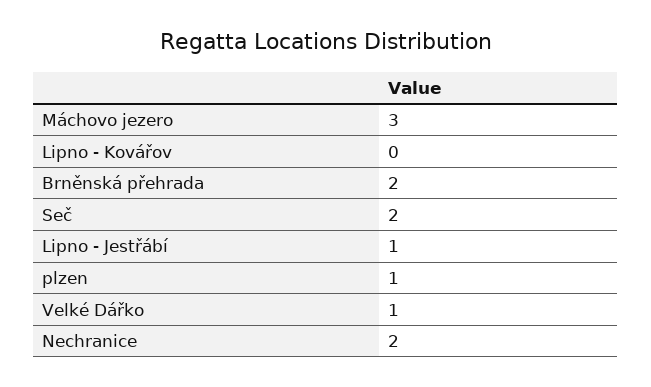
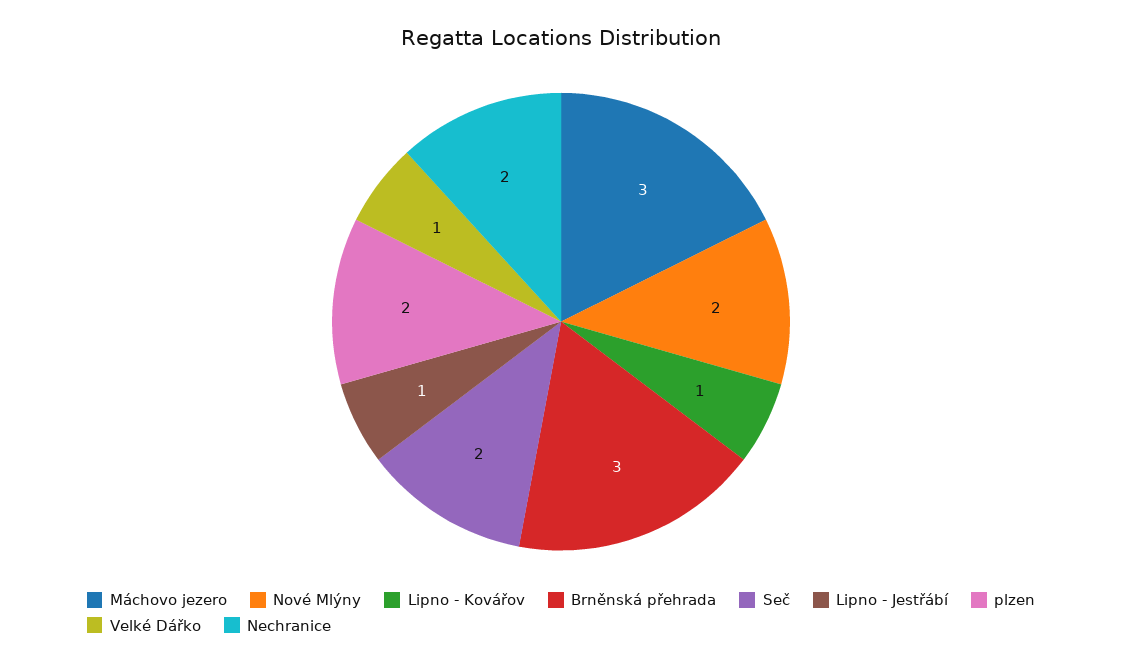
Lipno - Kovářov: 0 -> 1
Brněnská přehrada: 2 -> 3
plzen: 1 -> 2
Nové Mlýny: none -> 2

